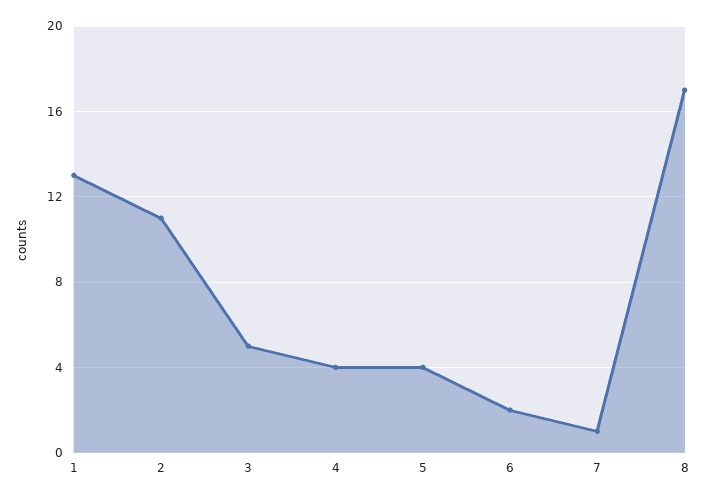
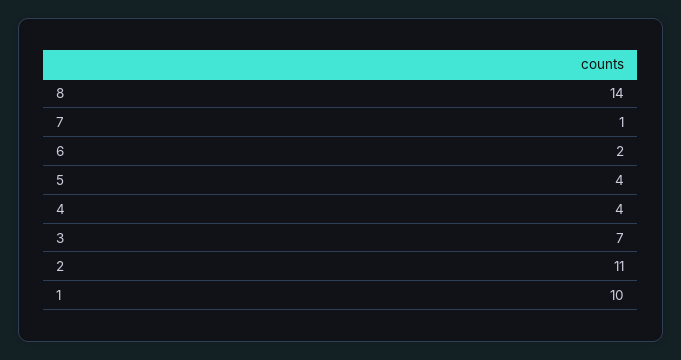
1: 13 -> 10
3: 5 -> 7
8: 17 -> 14

